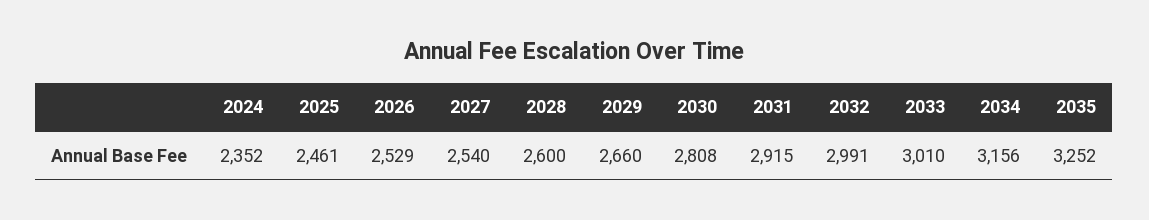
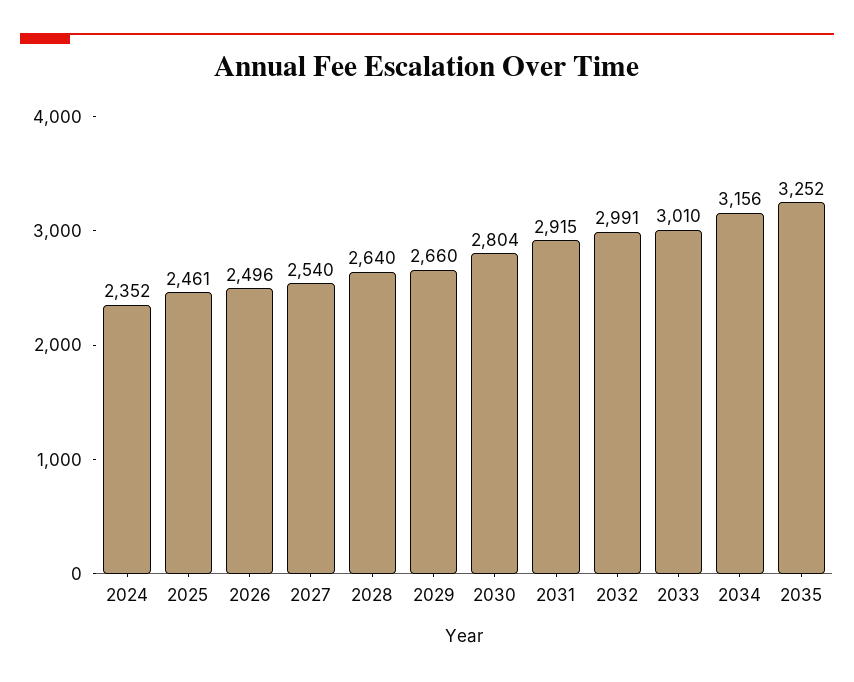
2026: 2529 -> 2496
2028: 2600 -> 2640
2030: 2808 -> 2804

